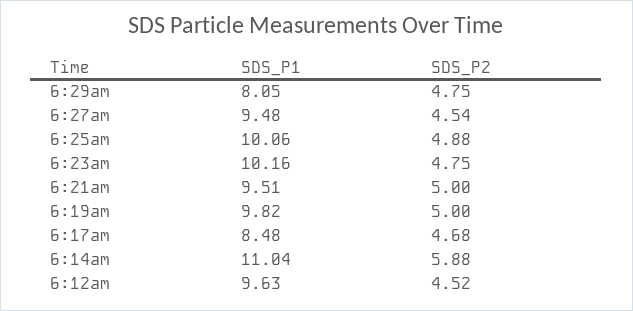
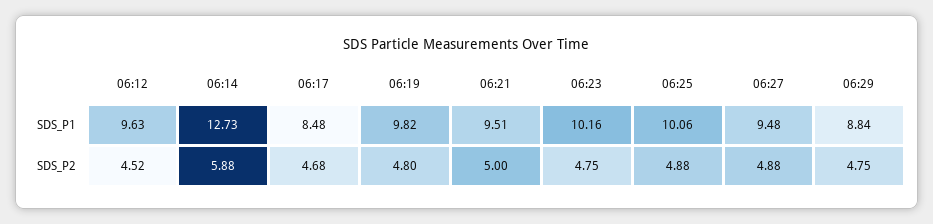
SDS_P1, 6:29am: 8.05 -> 8.84
SDS_P2, 6:27am: 4.54 -> 4.88
SDS_P2, 6:19am: 5 -> 4.8
SDS_P1, 6:14am: 11.04 -> 12.73

